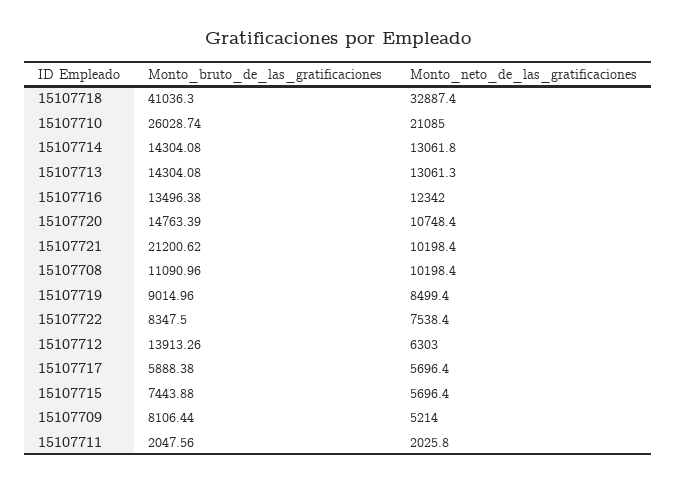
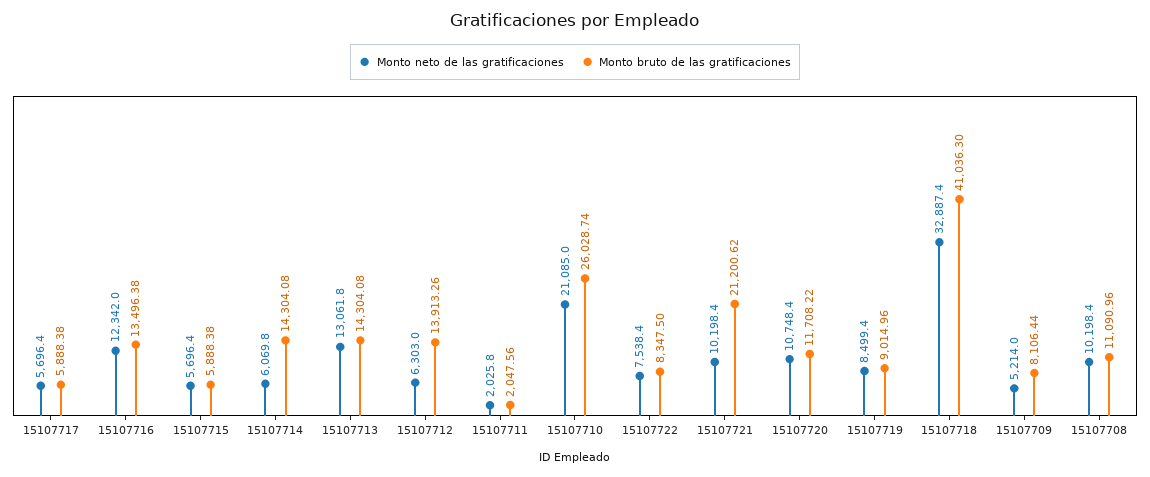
Monto_neto_de_las_gratificaciones, 15107714: 13061.8 -> 6069.8
Monto_neto_de_las_gratificaciones, 15107713: 13061.3 -> 13061.8
Monto_bruto_de_las_gratificaciones, 15107720: 14763.39 -> 11708.22
Monto_bruto_de_las_gratificaciones, 15107715: 7443.88 -> 5888.38

